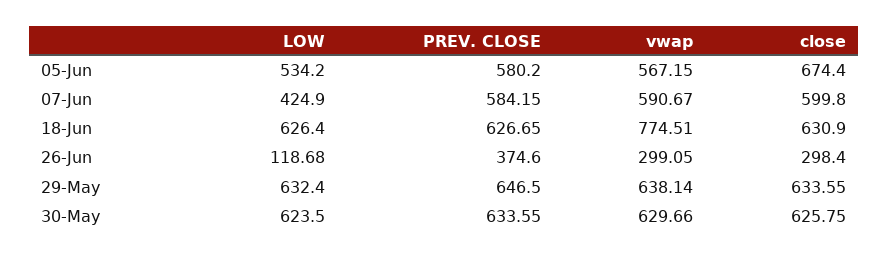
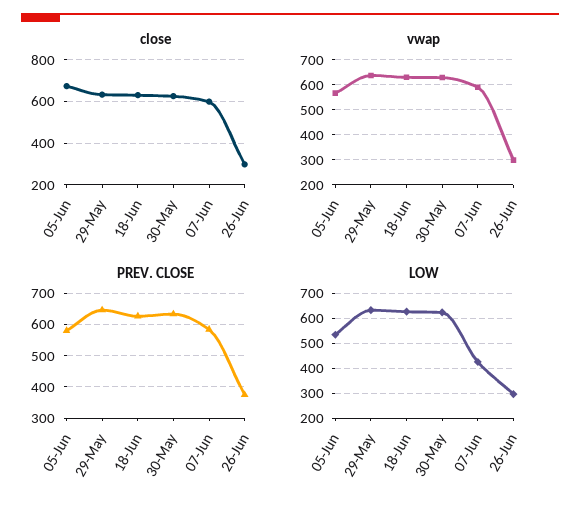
vwap, 18-Jun: 774.51 -> 625
LOW, 26-Jun: 118.68 -> 300

